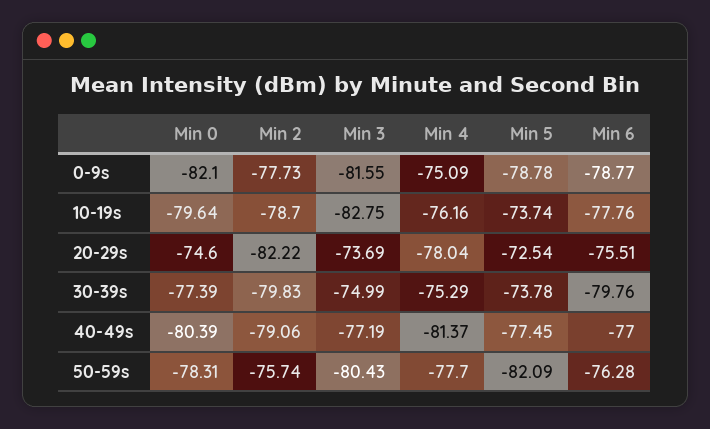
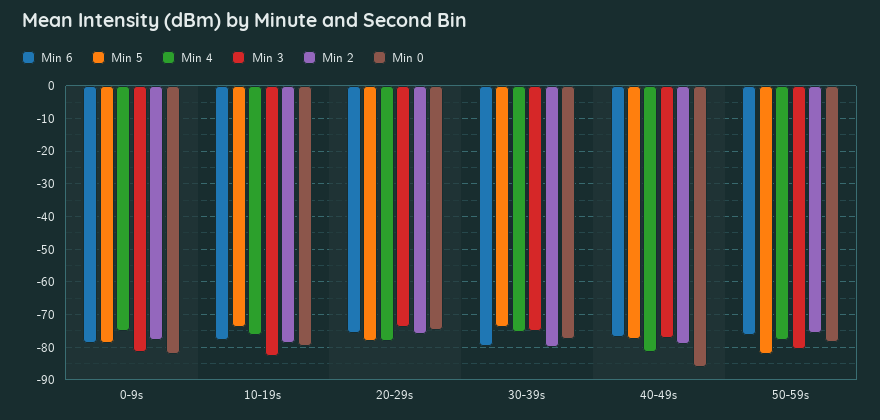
Min 2, 20-29s: -82.22 -> -76
Min 5, 20-29s: -72.54 -> -78
Min 0, 40-49s: -80.39 -> -86

